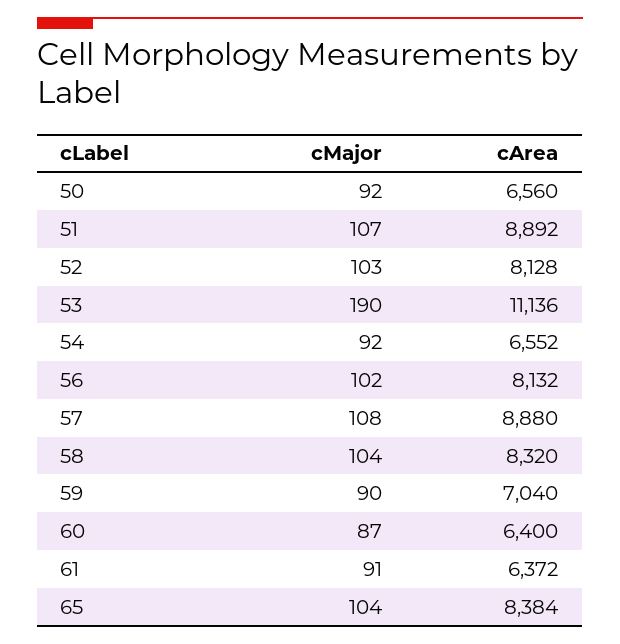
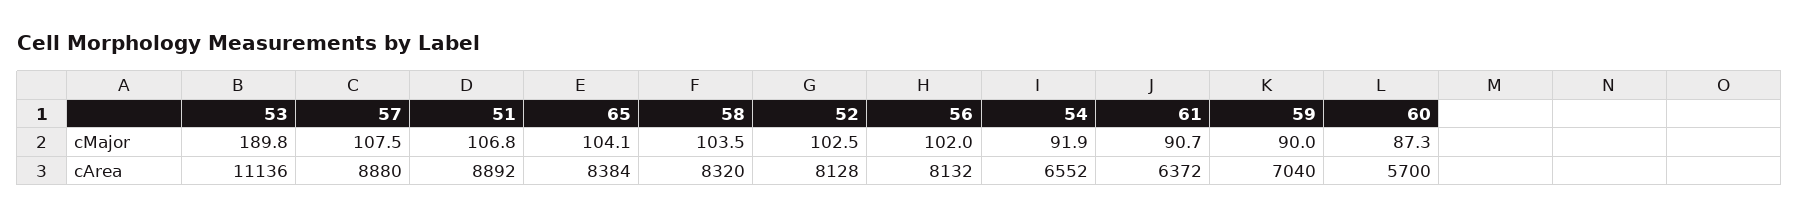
cMajor, 50: 92 -> none
cArea, 50: 6560 -> none
cArea, 60: 6400 -> 5700

